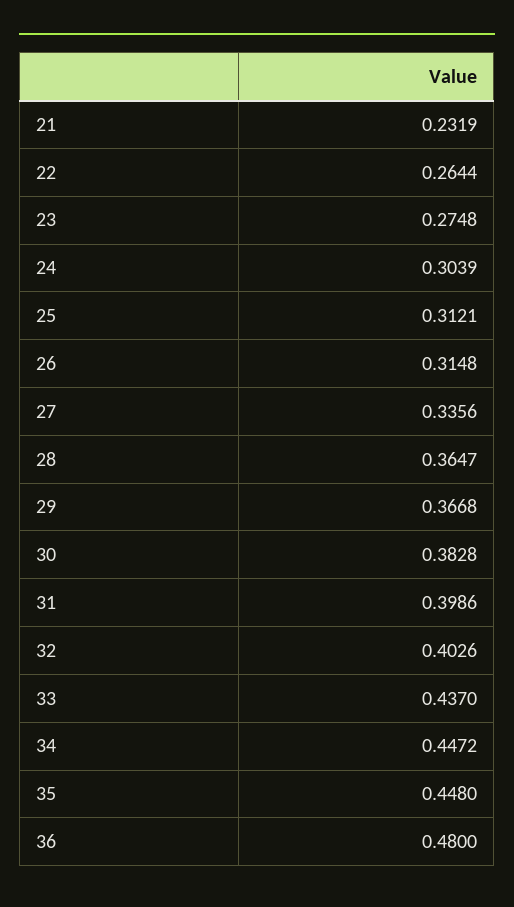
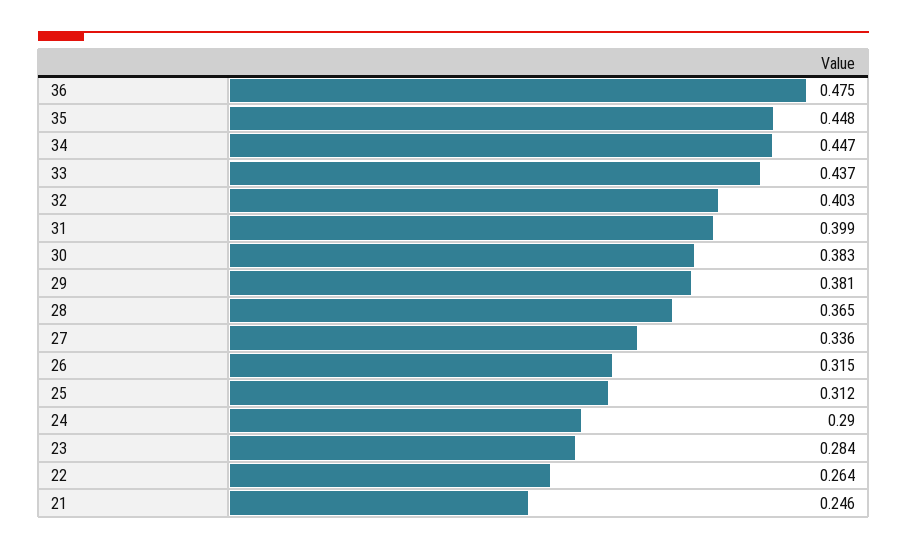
21: 0.2319 -> 0.246
23: 0.2748 -> 0.284
24: 0.3039 -> 0.29
29: 0.3668 -> 0.381
36: 0.48 -> 0.475

